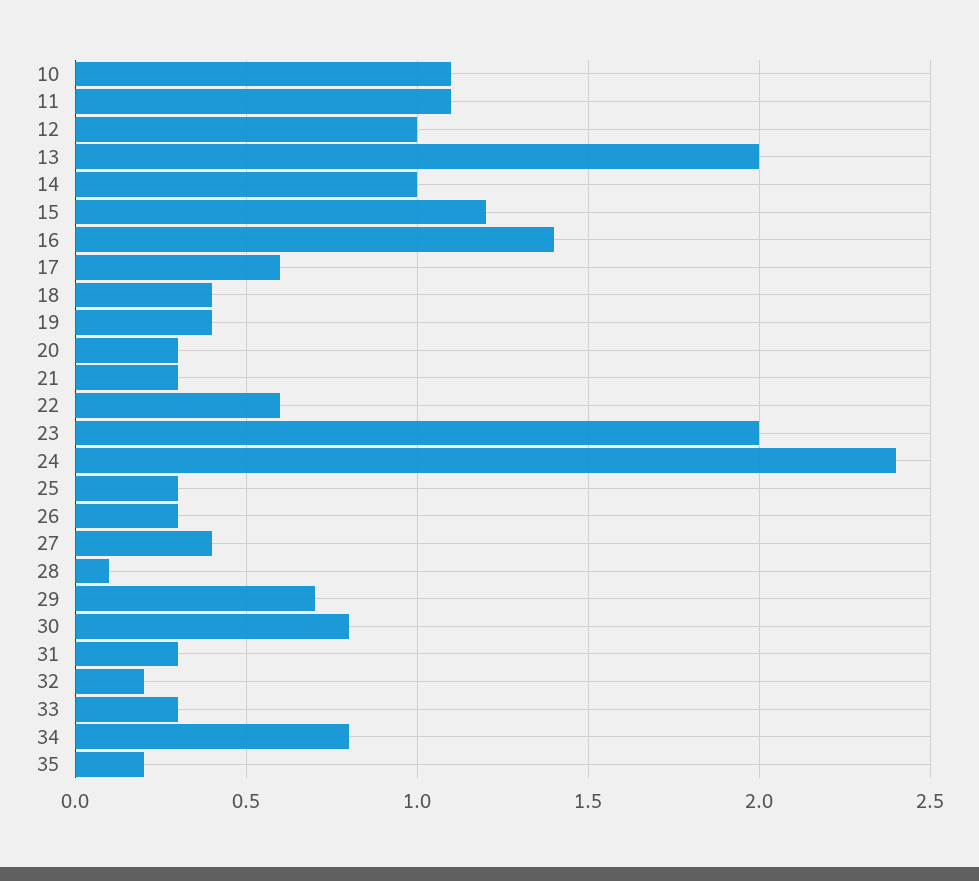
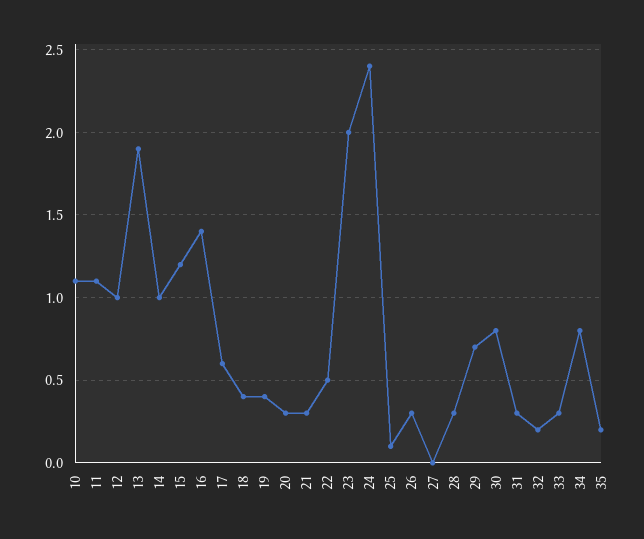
13: 2 -> 1.9
22: 0.6 -> 0.5
25: 0.3 -> 0.1
27: 0.4 -> 0
28: 0.1 -> 0.3

